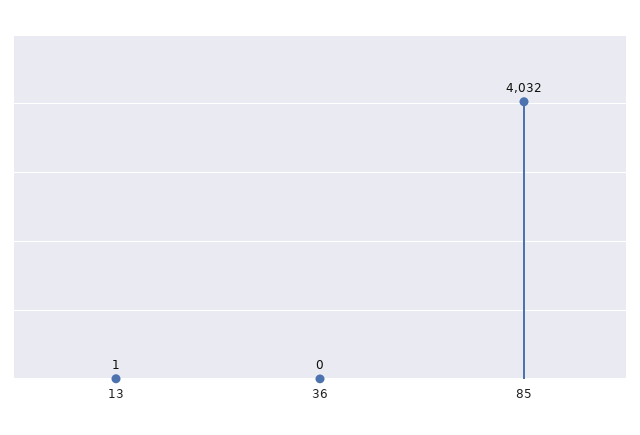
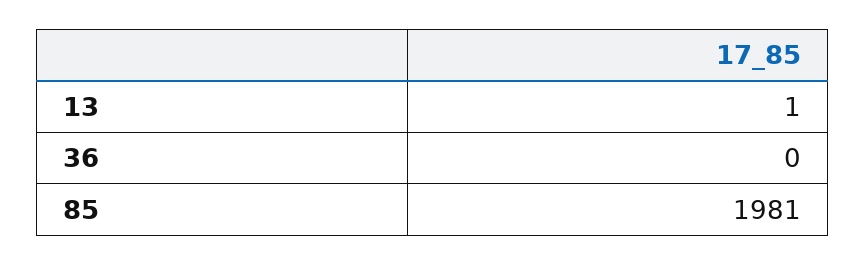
85: 4032 -> 1981

